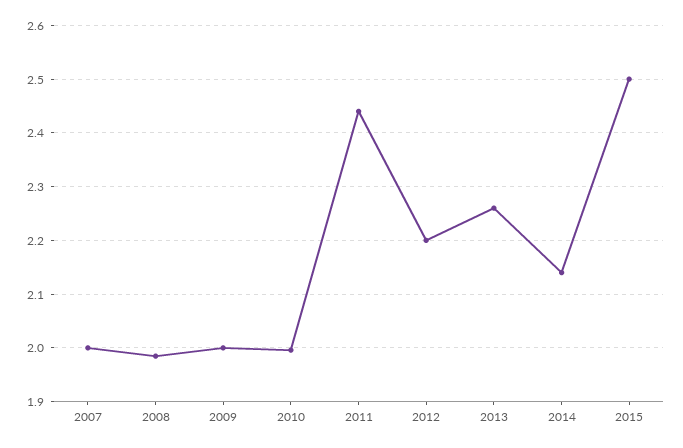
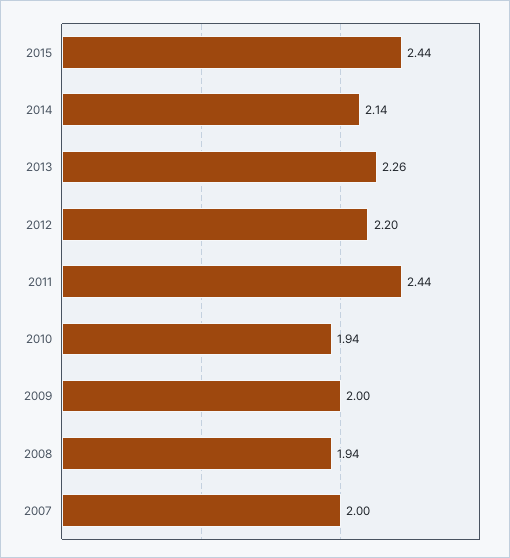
2008: 1.98 -> 1.94
2010: 2 -> 1.94
2015: 2.5 -> 2.44

